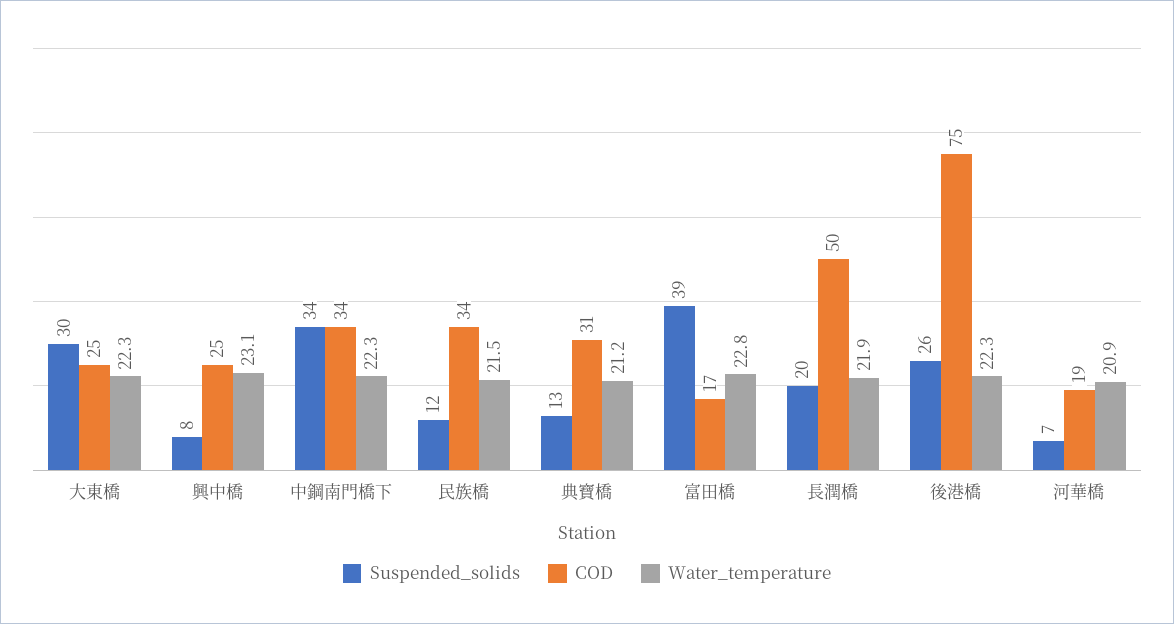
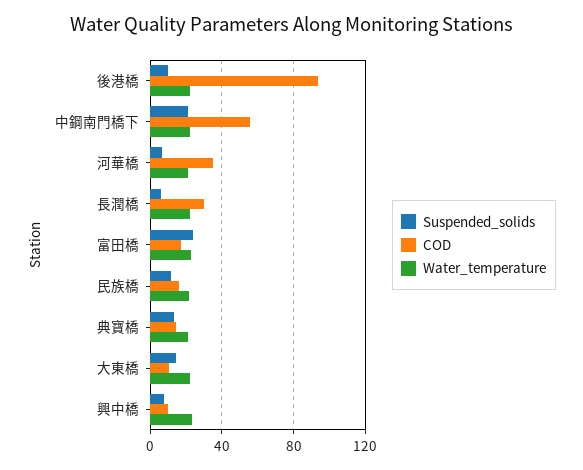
Suspended_solids, 大東橋: 30 -> 15
COD, 大東橋: 25 -> 10
COD, 興中橋: 25 -> 10
Suspended_solids, 中鋼南門橋下: 34 -> 20
COD, 中鋼南門橋下: 34 -> 55
COD, 民族橋: 34 -> 15
COD, 典寶橋: 31 -> 15
Suspended_solids, 富田橋: 39 -> 25
Suspended_solids, 長潤橋: 20 -> 5
COD, 長潤橋: 50 -> 30
Suspended_solids, 後港橋: 26 -> 10
COD, 後港橋: 75 -> 95
COD, 河華橋: 19 -> 35

